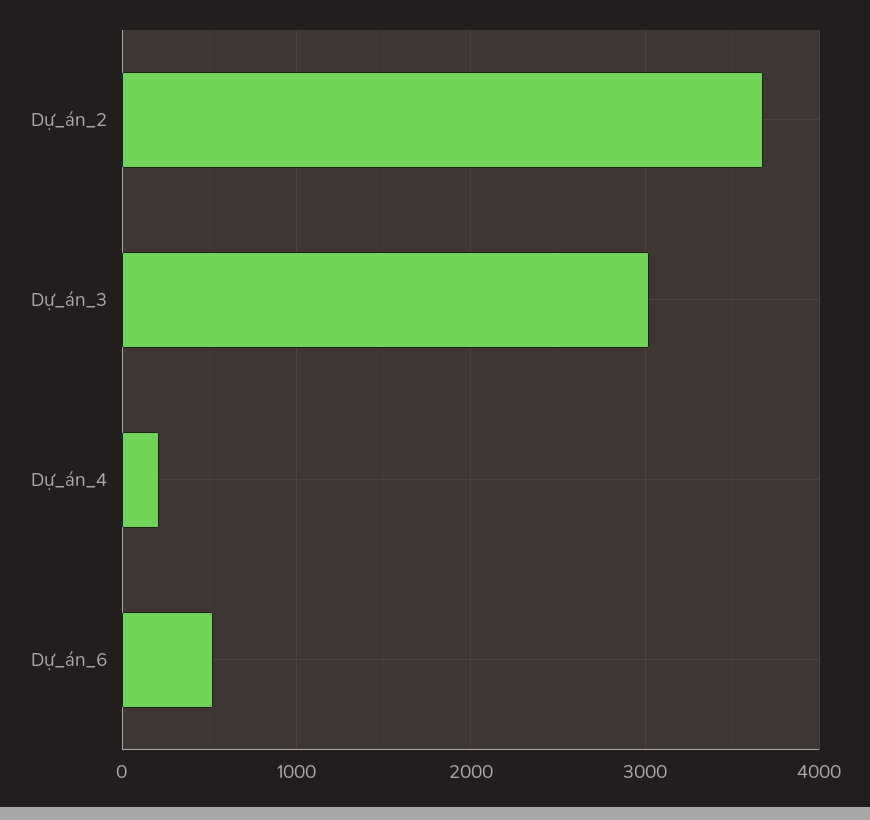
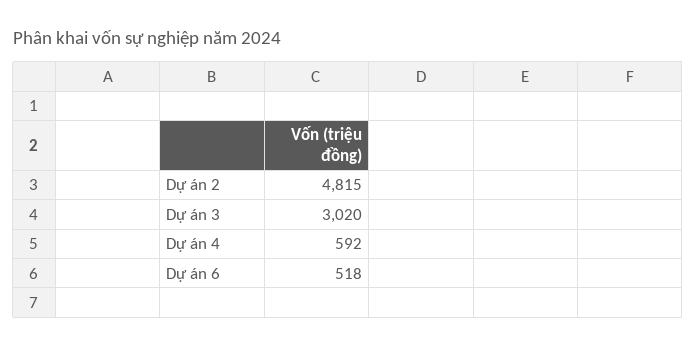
Dự_án_2: 3700 -> 4815
Dự_án_4: 200 -> 592

